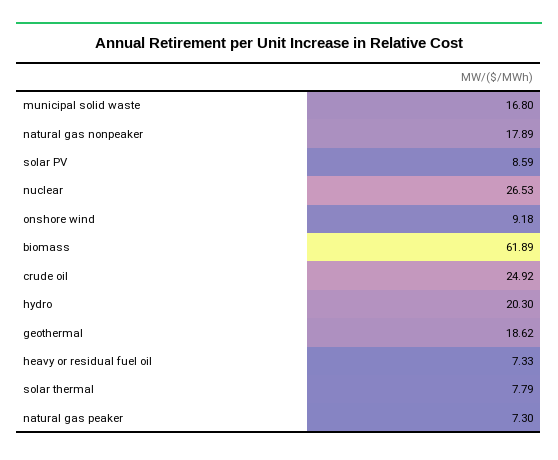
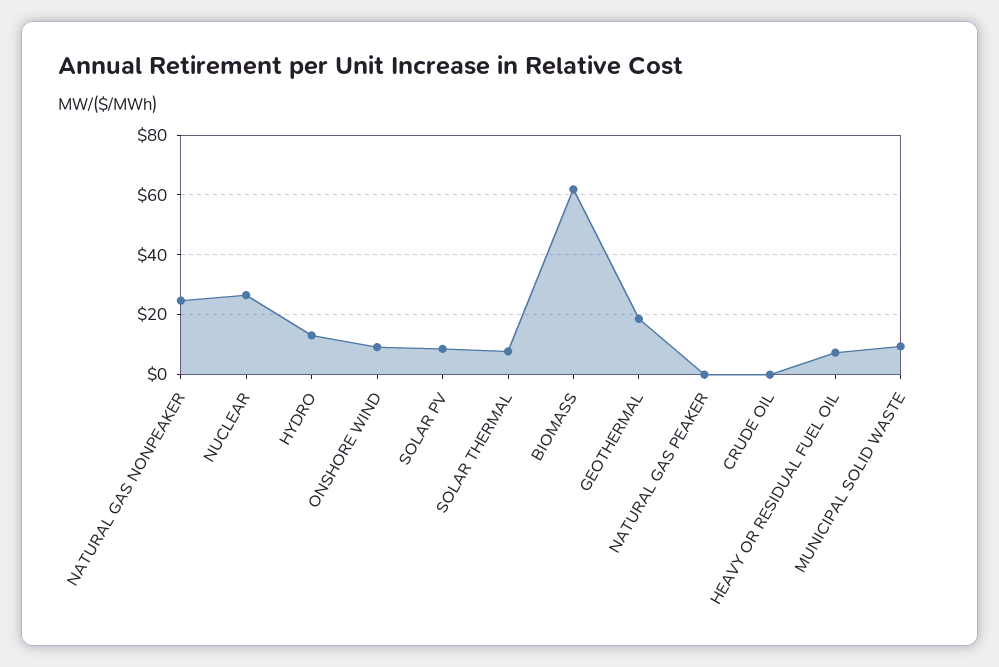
municipal solid waste: 16.8 -> 10
natural gas nonpeaker: 17.89 -> 25
crude oil: 24.92 -> 0
hydro: 20.3 -> 12.5
natural gas peaker: 7.3 -> 0

